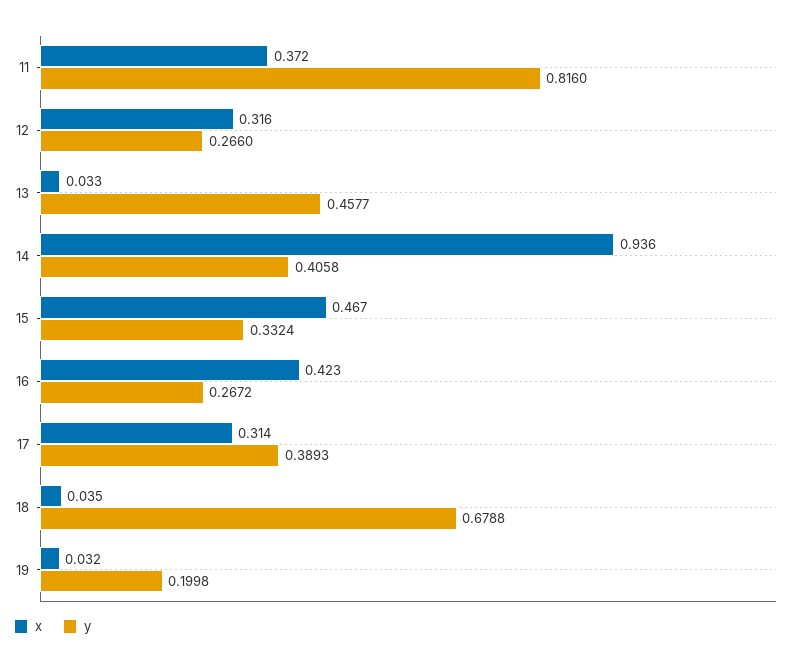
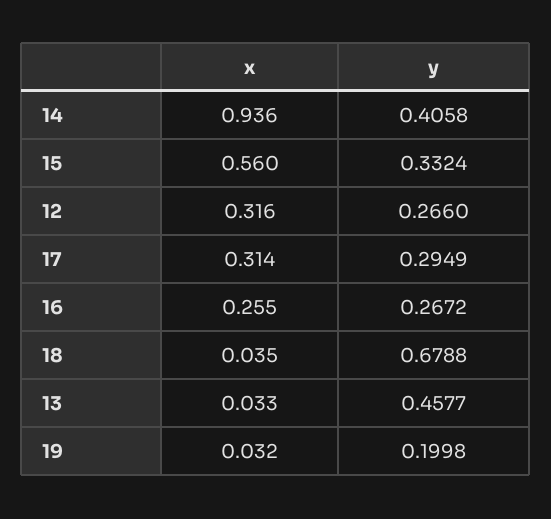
x, 11: 0.372 -> none
y, 11: 0.816 -> none
x, 15: 0.467 -> 0.56
x, 16: 0.423 -> 0.255
y, 17: 0.3893 -> 0.2949

